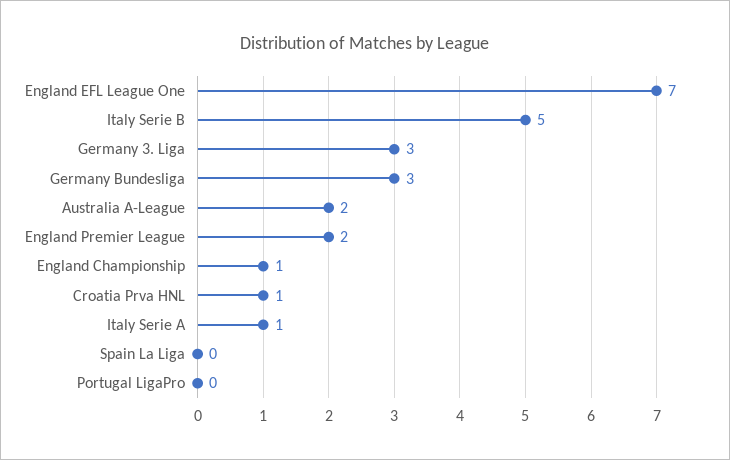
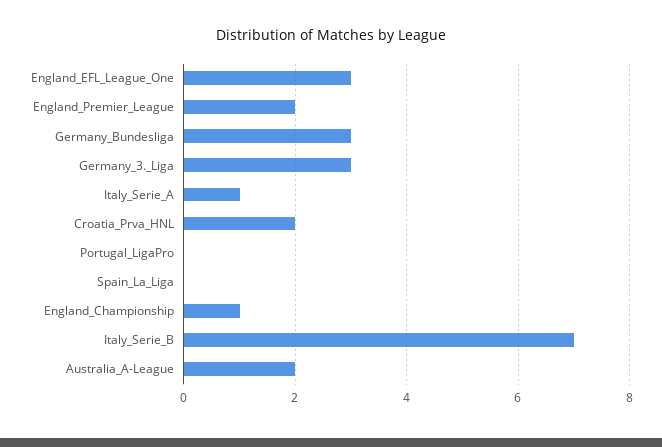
England EFL League One: 7 -> 3
Italy Serie B: 5 -> 7
Croatia Prva HNL: 1 -> 2

